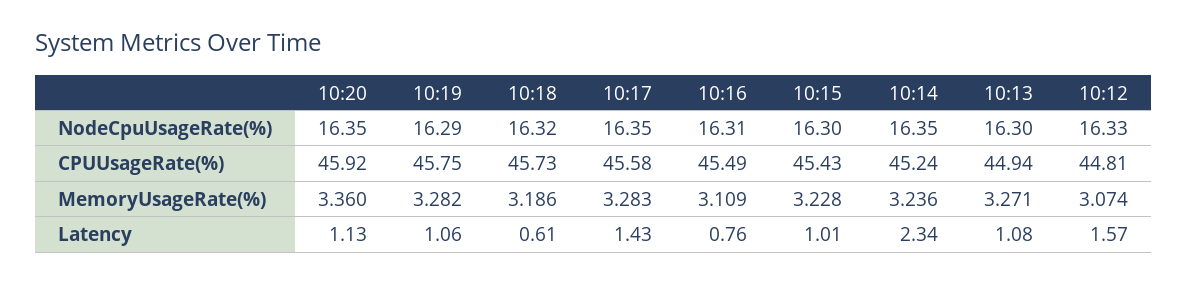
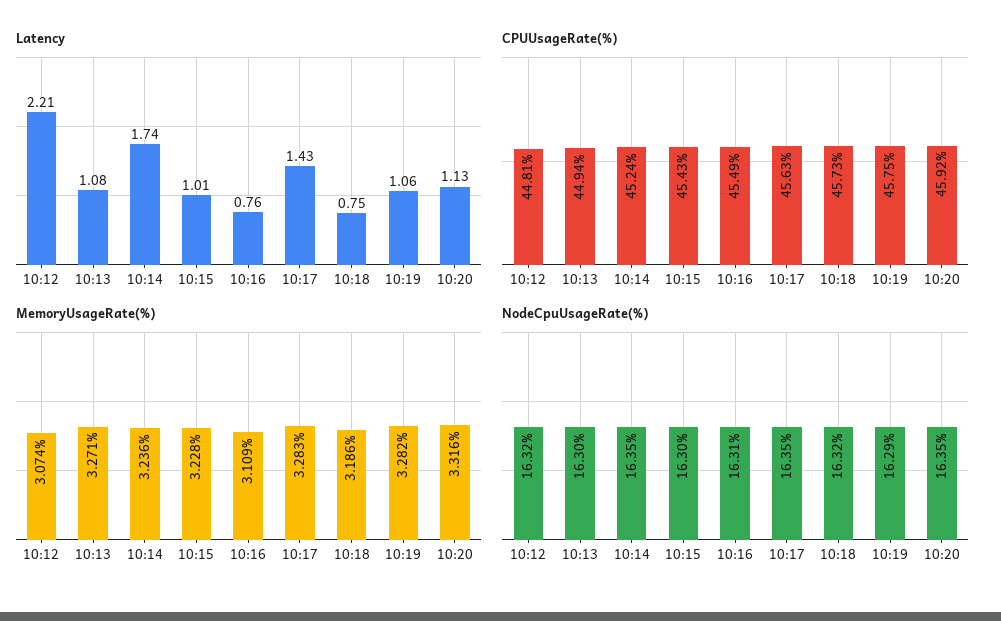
NodeCpuUsageRate(%), 10:12: 16.33 -> 16.32
CPUUsageRate(%), 10:17: 45.58 -> 45.63
MemoryUsageRate(%), 10:20: 3.36 -> 3.316
Latency, 10:18: 0.61 -> 0.75
Latency, 10:14: 2.34 -> 1.74
Latency, 10:12: 1.57 -> 2.21

